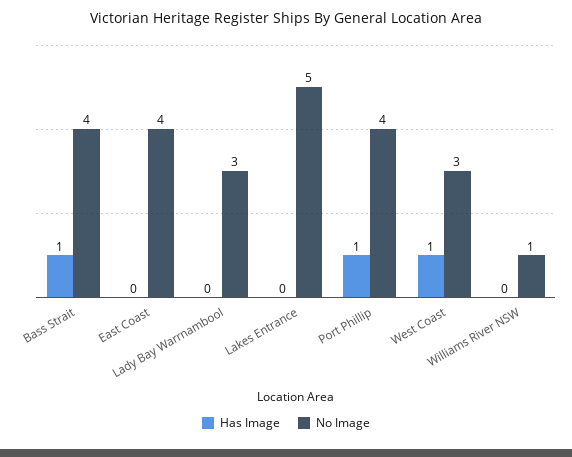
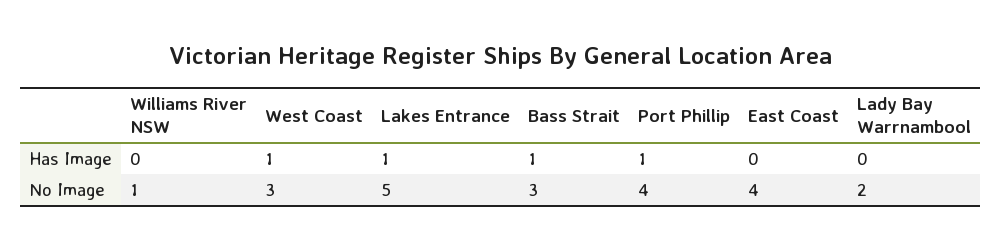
No Image, Bass Strait: 4 -> 3
No Image, Lady Bay Warrnambool: 3 -> 2
Has Image, Lakes Entrance: 0 -> 1

